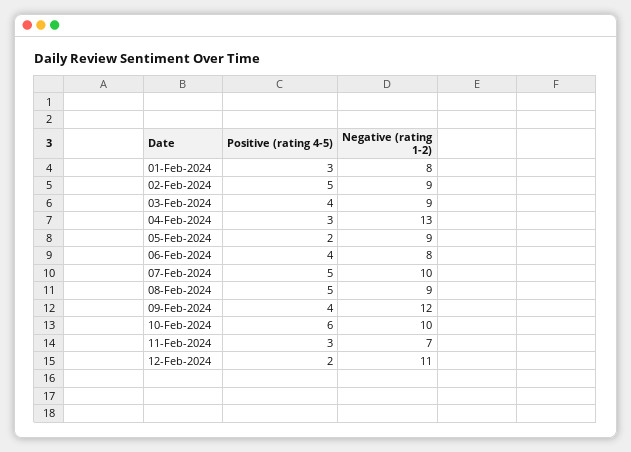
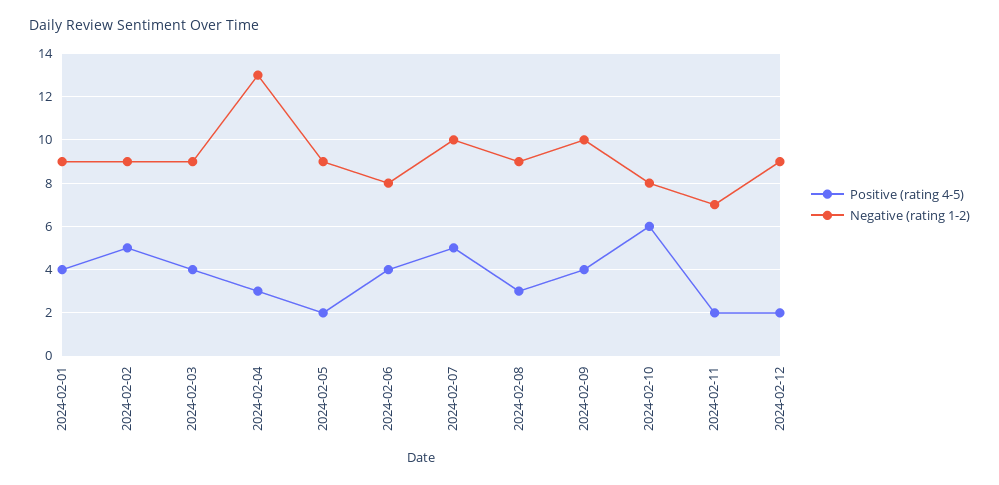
Positive (rating 4-5), 01-Feb-2024: 3 -> 4
Negative (rating 1-2), 01-Feb-2024: 8 -> 9
Positive (rating 4-5), 08-Feb-2024: 5 -> 3
Negative (rating 1-2), 09-Feb-2024: 12 -> 10
Negative (rating 1-2), 10-Feb-2024: 10 -> 8
Positive (rating 4-5), 11-Feb-2024: 3 -> 2
Negative (rating 1-2), 12-Feb-2024: 11 -> 9

